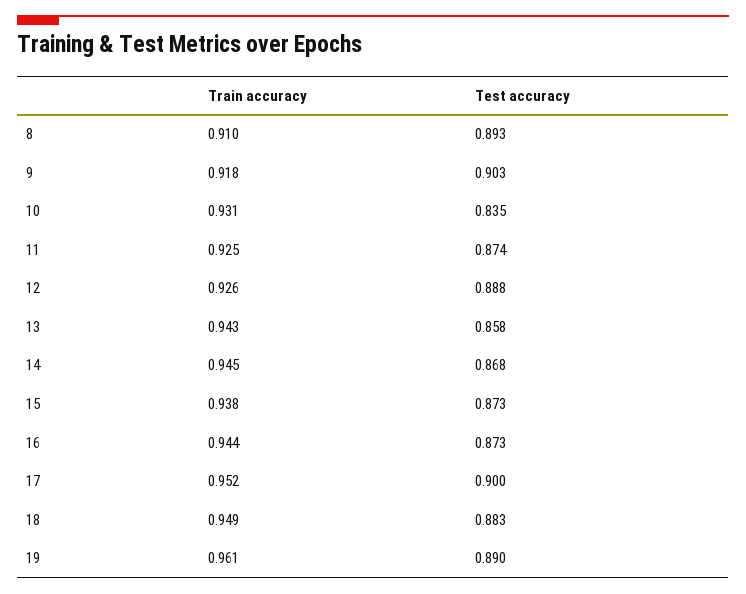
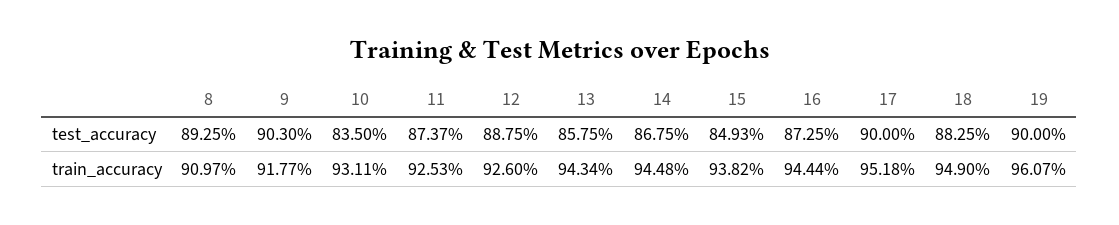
Test accuracy, 15: 0.873 -> 0.8493
Test accuracy, 19: 0.89 -> 0.9

